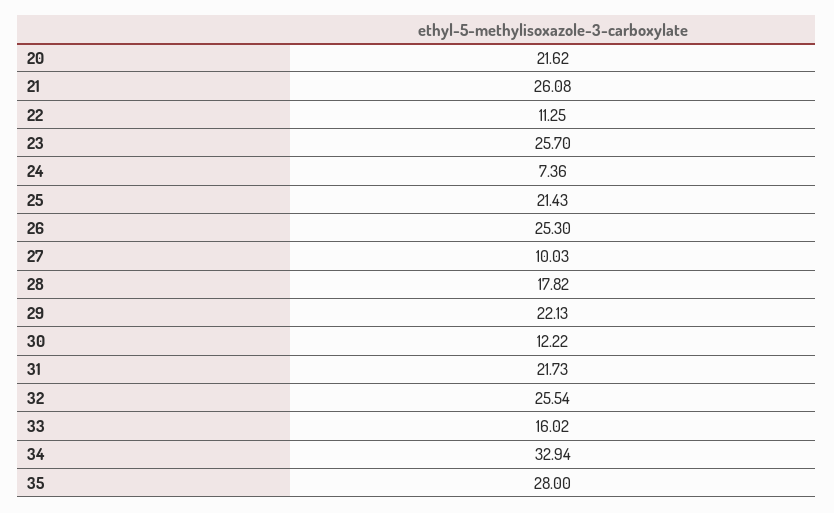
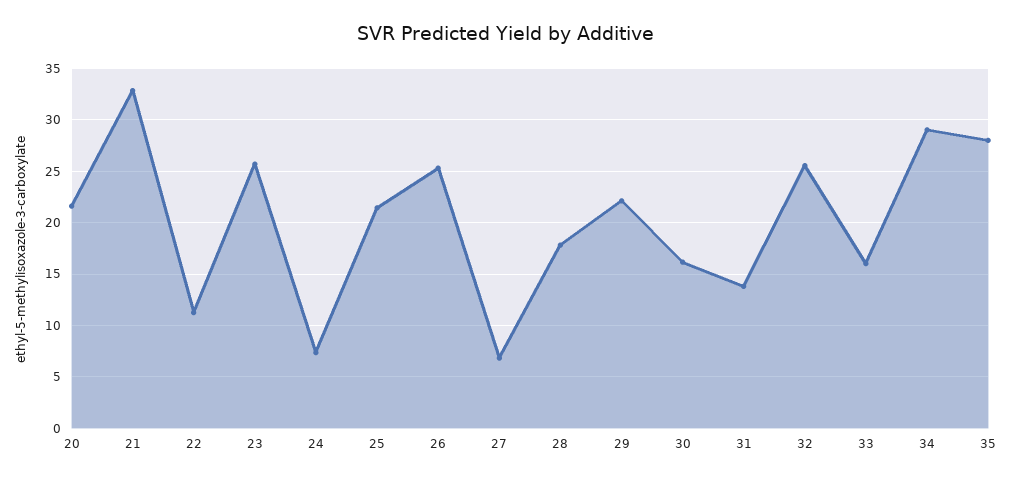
21: 26.08 -> 33
27: 10.03 -> 7
30: 12.22 -> 16
31: 21.73 -> 14
34: 32.94 -> 29

